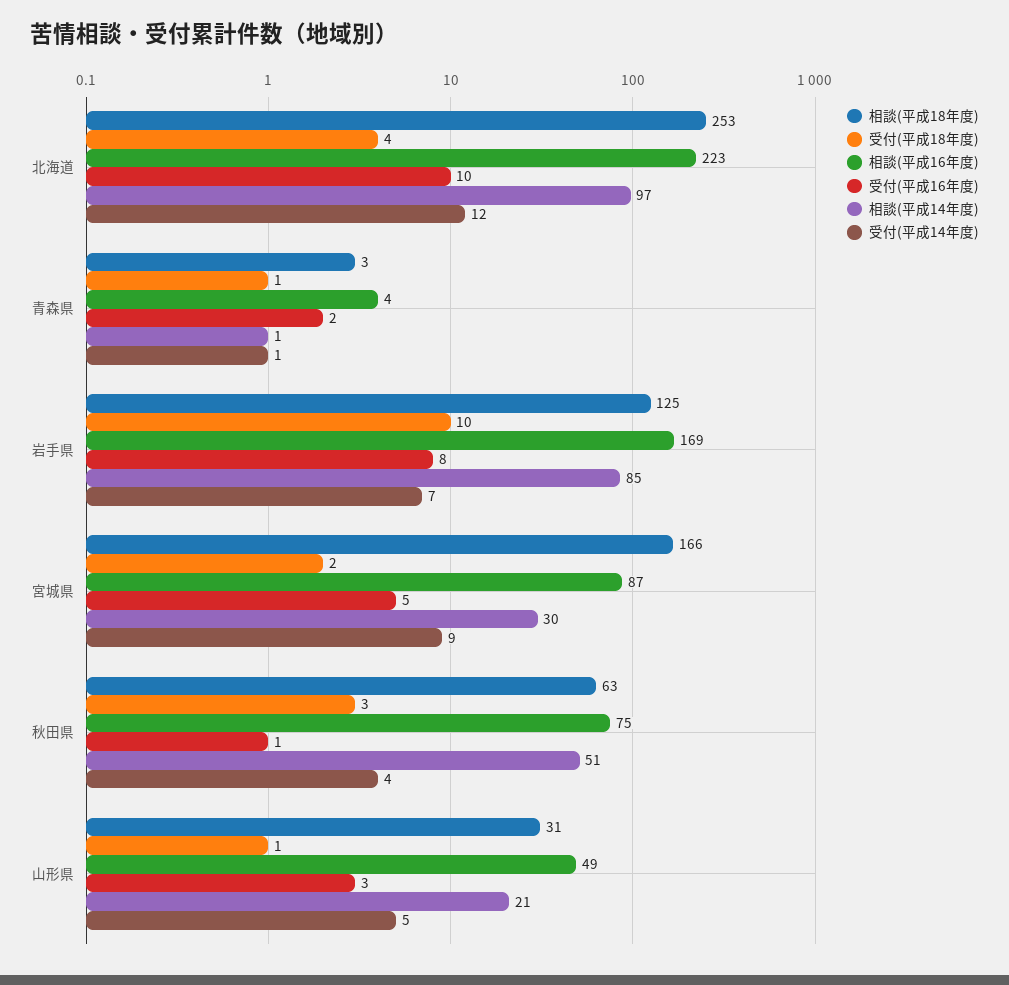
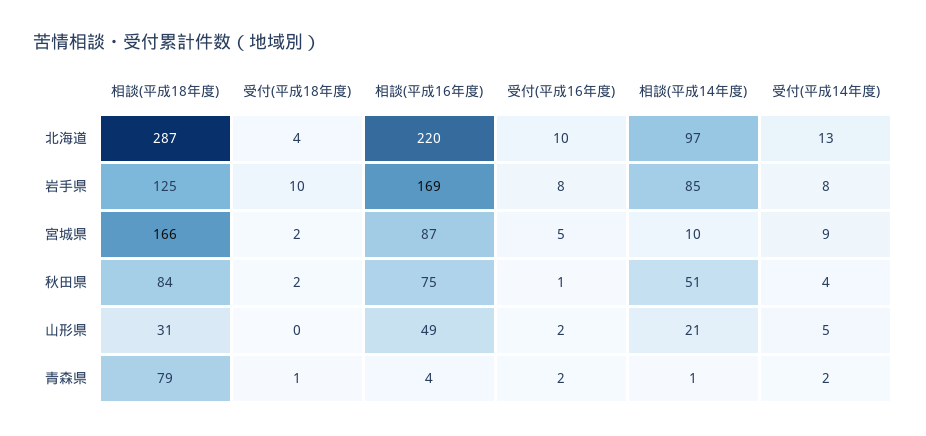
相談(平成18年度), 北海道: 253 -> 287
相談(平成16年度), 北海道: 223 -> 220
受付(平成14年度), 北海道: 12 -> 13
相談(平成18年度), 青森県: 3 -> 79
受付(平成14年度), 青森県: 1 -> 2
受付(平成14年度), 岩手県: 7 -> 8
相談(平成14年度), 宮城県: 30 -> 10
相談(平成18年度), 秋田県: 63 -> 84
受付(平成18年度), 秋田県: 3 -> 2
受付(平成18年度), 山形県: 1 -> 0
受付(平成16年度), 山形県: 3 -> 2

